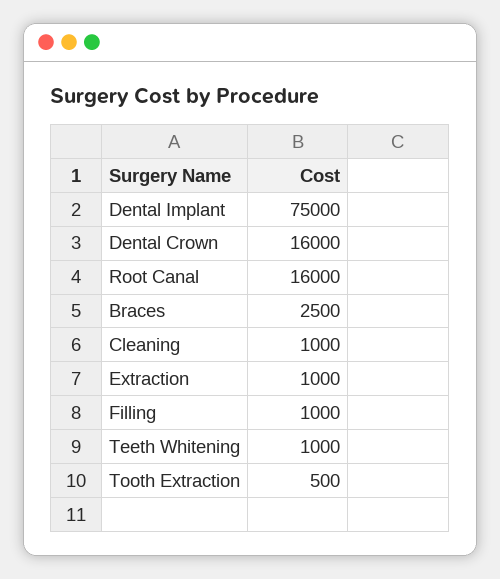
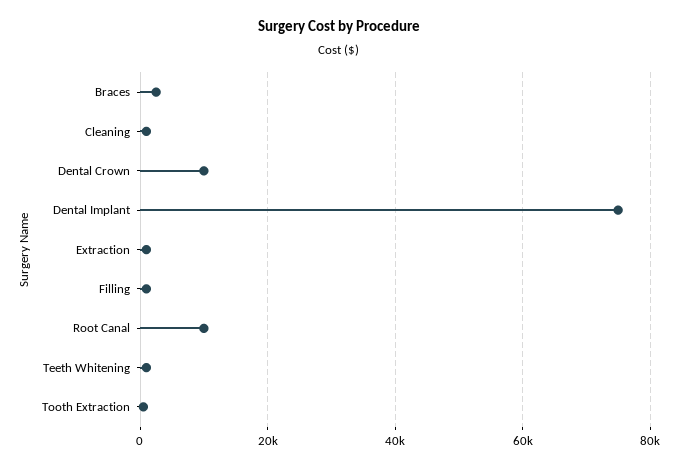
Dental Crown: 16000 -> 10000
Root Canal: 16000 -> 10000

